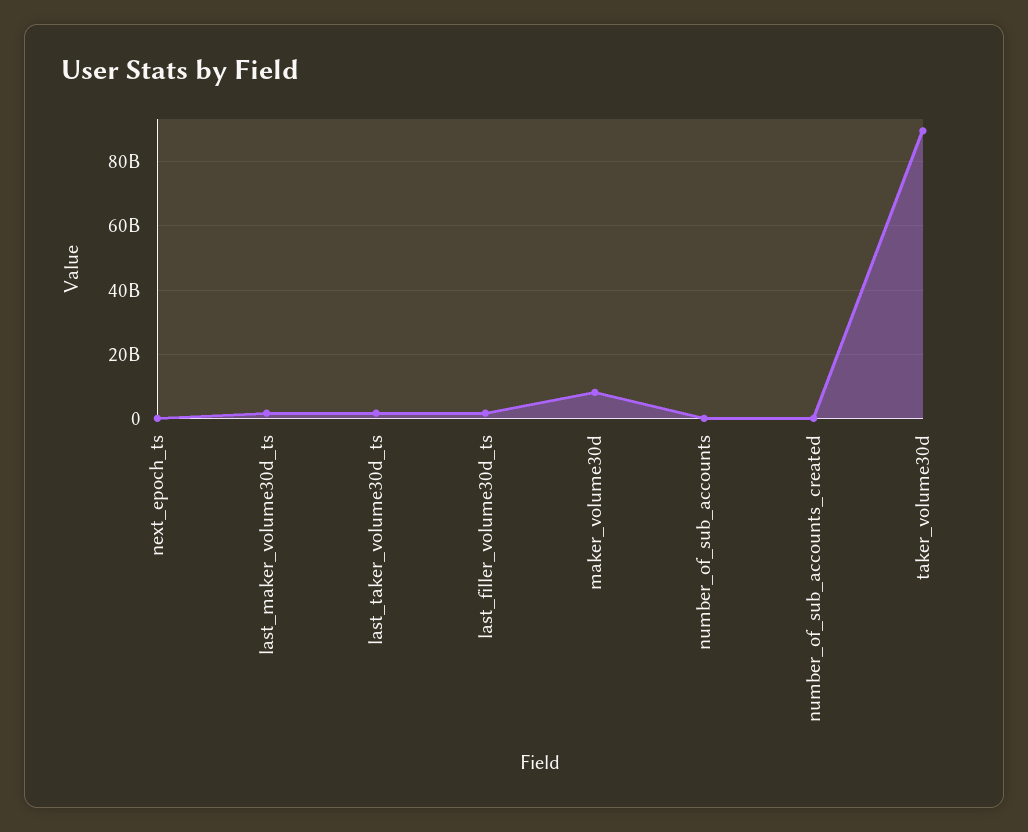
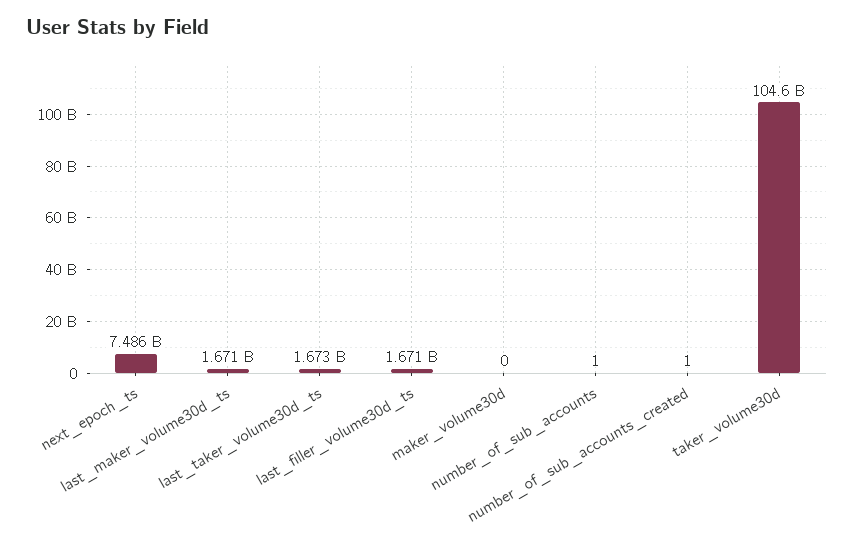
next_epoch_ts: 0 -> 7486000000
maker_volume30d: 8000000000 -> 0
taker_volume30d: 90000000000 -> 104600000000

